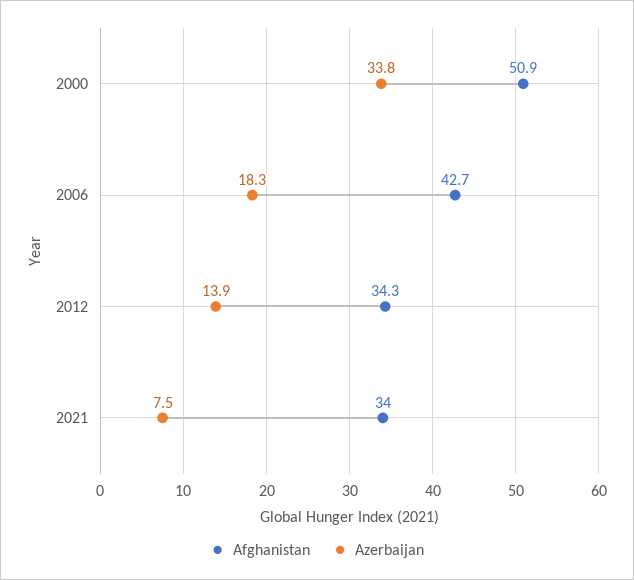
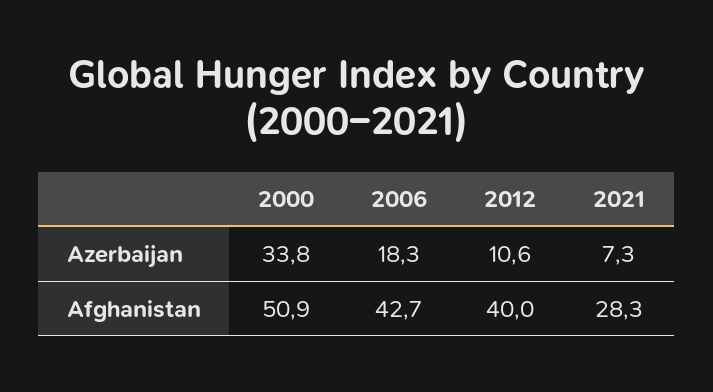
Afghanistan, 2012: 34.3 -> 40
Azerbaijan, 2012: 13.9 -> 10.6
Afghanistan, 2021: 34 -> 28.3
Azerbaijan, 2021: 7.5 -> 7.3

